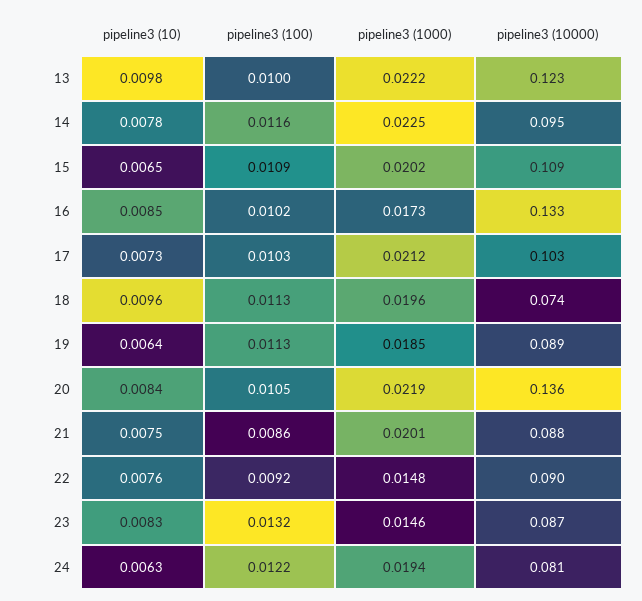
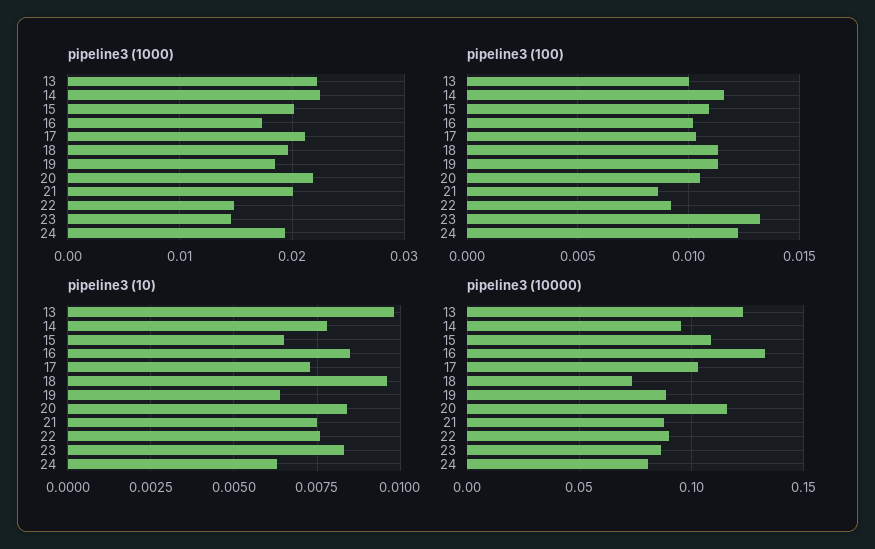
pipeline3 (10000), 20: 0.136 -> 0.115

